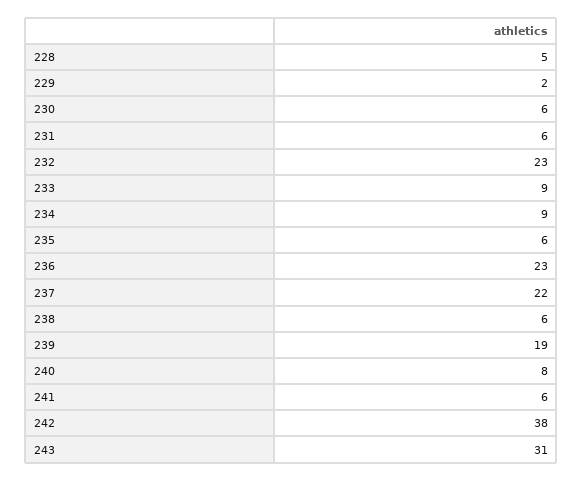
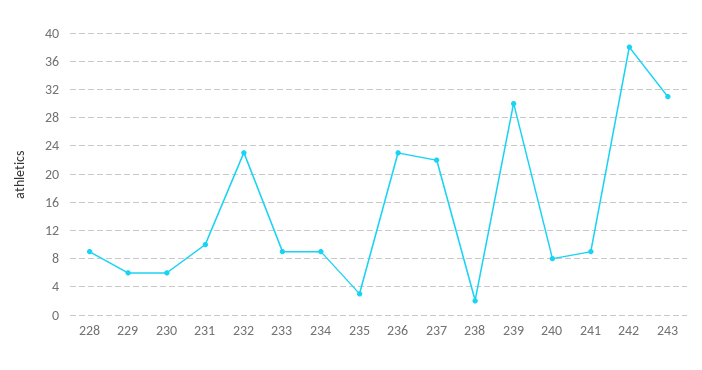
228: 5 -> 9
229: 2 -> 6
231: 6 -> 10
235: 6 -> 3
238: 6 -> 2
239: 19 -> 30
241: 6 -> 9

